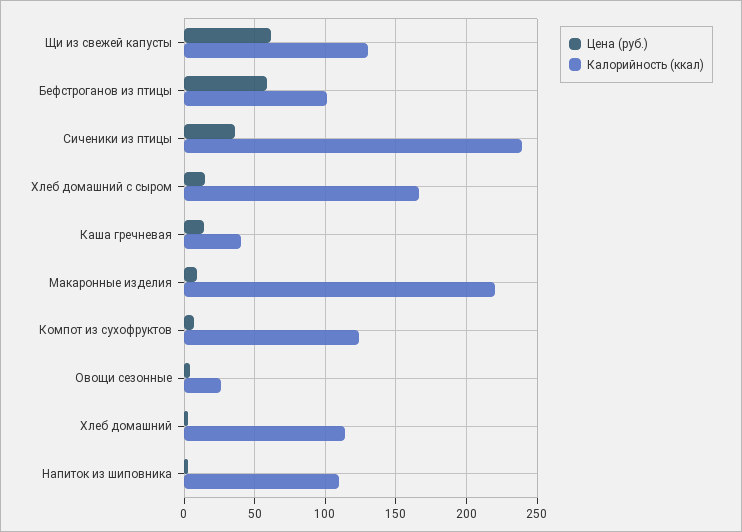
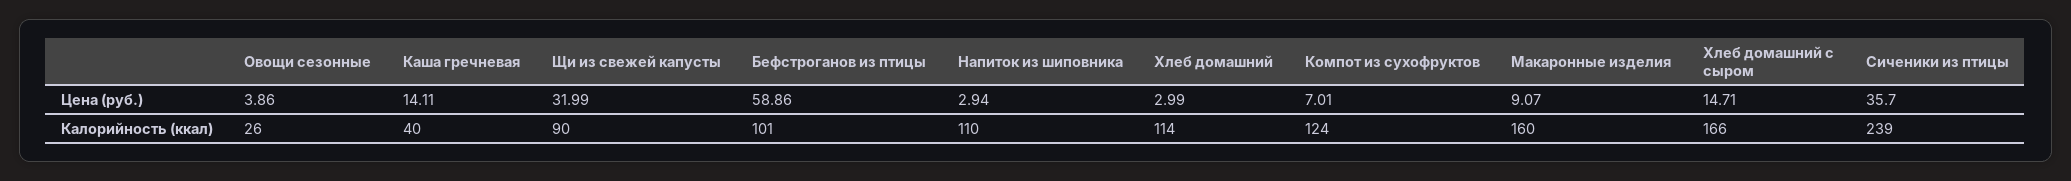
Цена (руб.), Щи из свежей капусты: 60 -> 31.99
Калорийность (ккал), Щи из свежей капусты: 130 -> 90
Калорийность (ккал), Макаронные изделия: 220 -> 160

